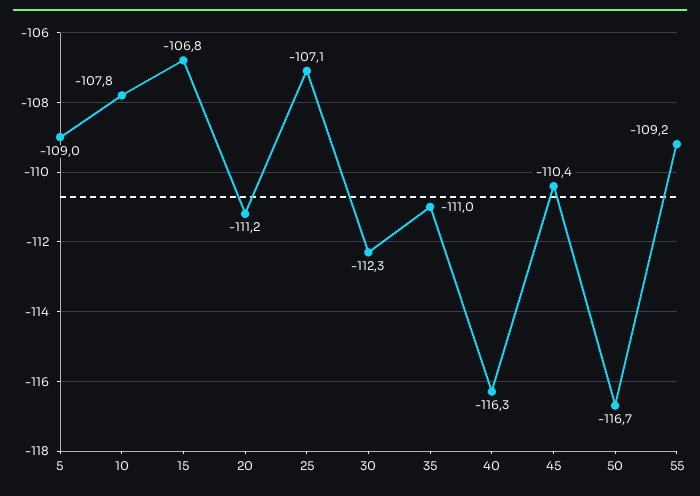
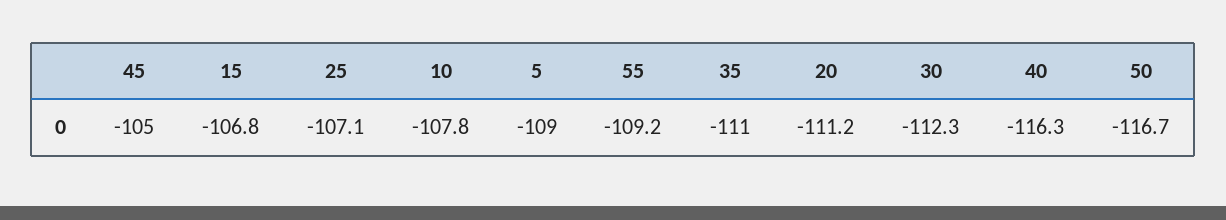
45: -110.4 -> -105

